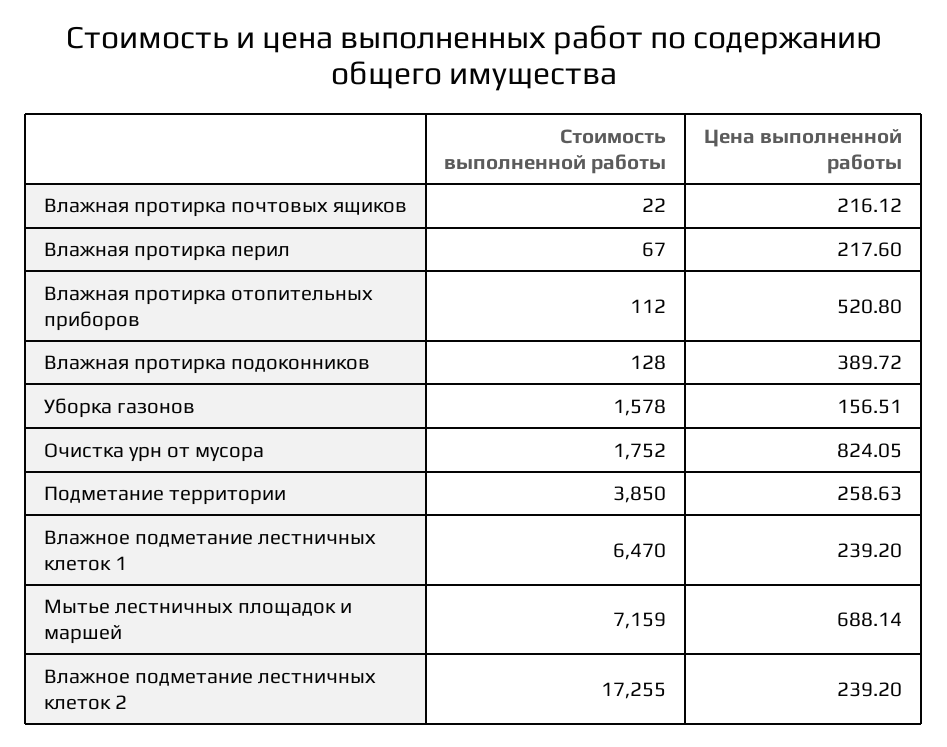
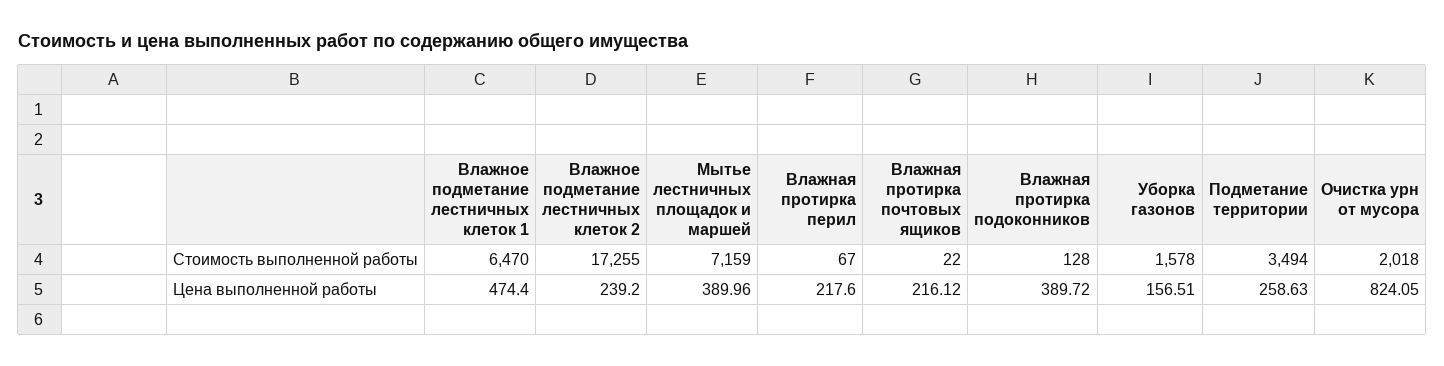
Стоимость выполненной работы, Влажная протирка отопительных приборов: 112 -> none
Цена выполненной работы, Влажная протирка отопительных приборов: 520.8 -> none
Стоимость выполненной работы, Очистка урн от мусора: 1752 -> 2018
Стоимость выполненной работы, Подметание территории: 3850 -> 3494
Цена выполненной работы, Влажное подметание лестничных клеток 1: 239.2 -> 474.4
Цена выполненной работы, Мытье лестничных площадок и маршей: 688.14 -> 389.96

